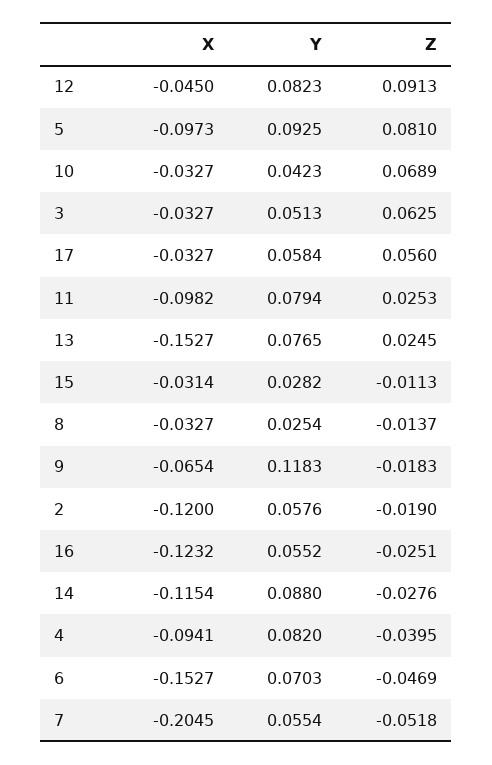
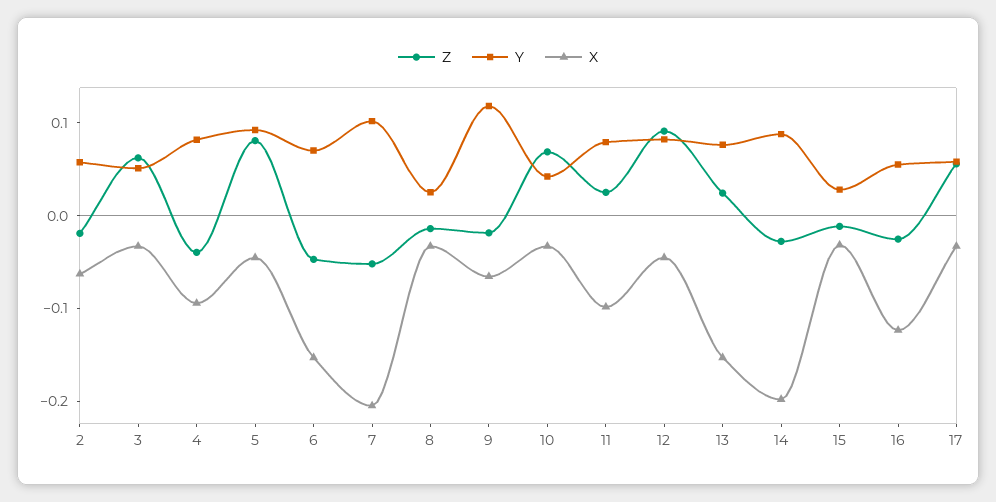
X, 5: -0.0973 -> -0.04
X, 2: -0.12 -> -0.06
X, 14: -0.1154 -> -0.2
Y, 7: 0.0554 -> 0.1

